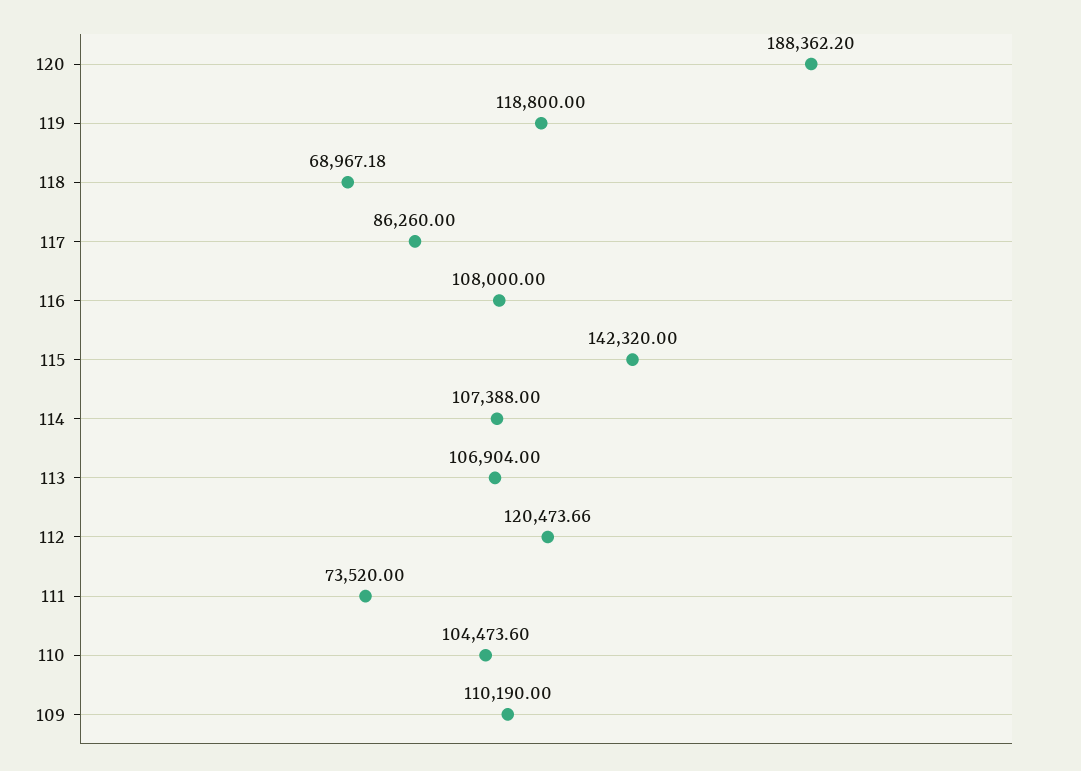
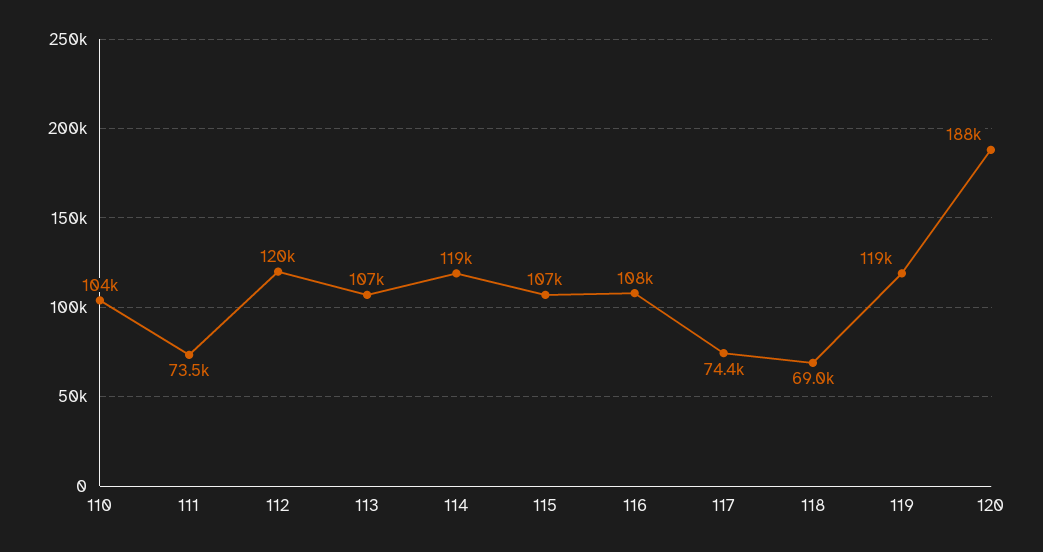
117: 86260 -> 74400
115: 142320 -> 107000
114: 107388 -> 119000
109: 110190 -> none

